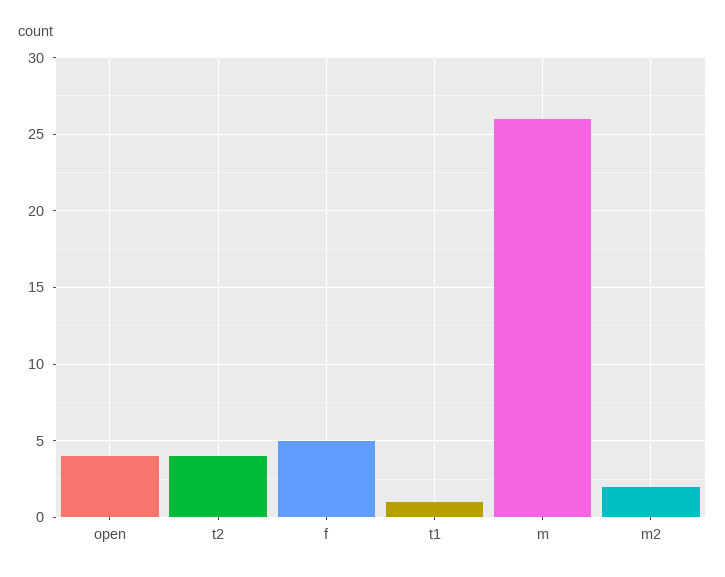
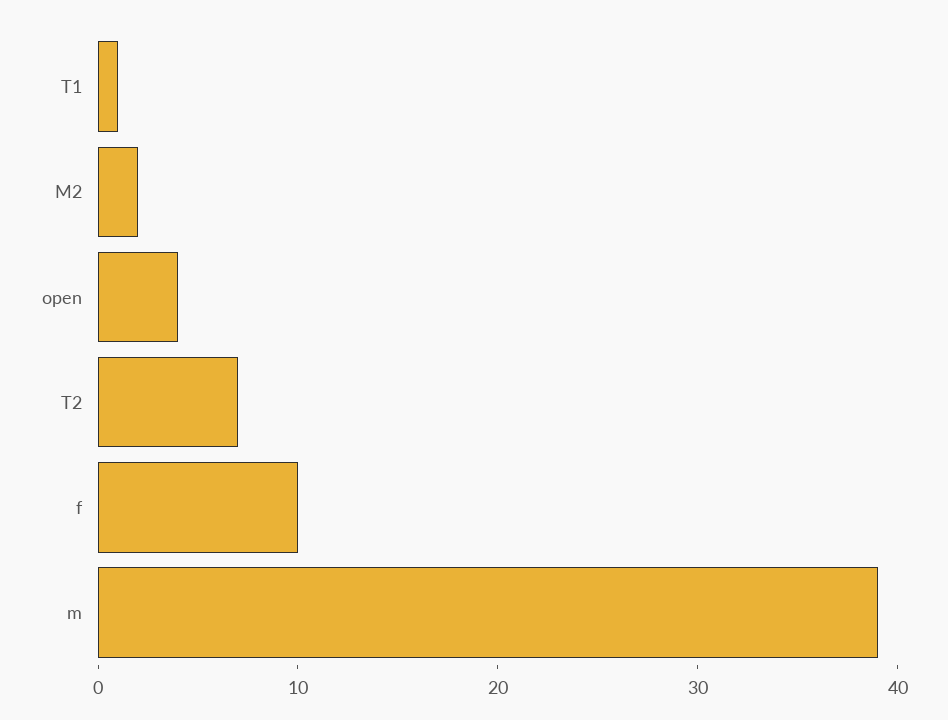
t2: 4 -> 7
f: 5 -> 10
m: 26 -> 39

